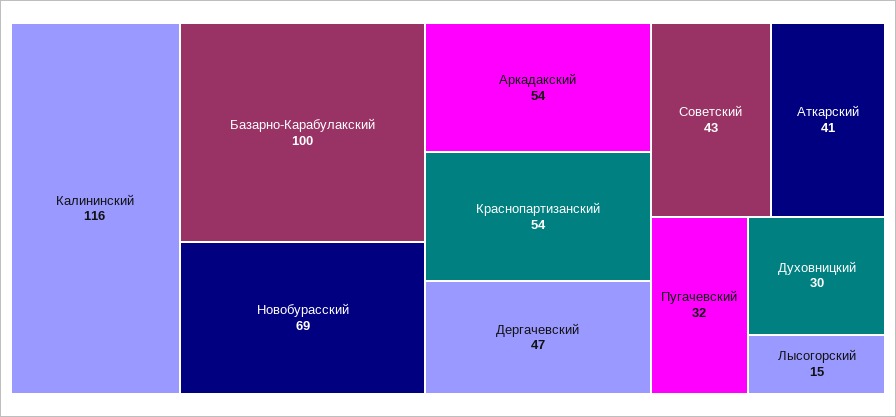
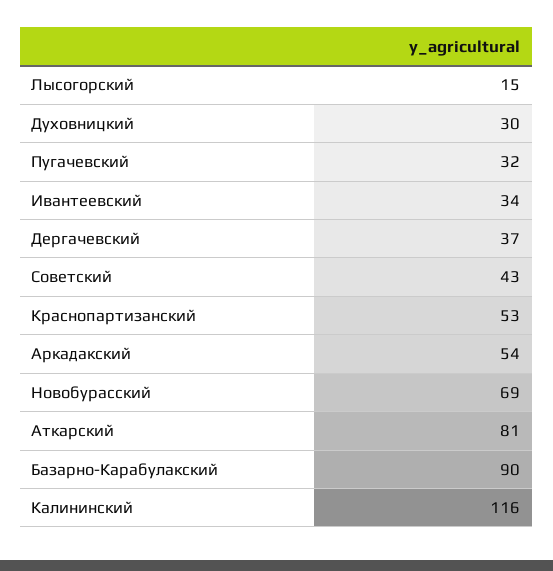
Базарно-Карабулакский: 100 -> 90
Краснопартизанский: 54 -> 53
Дергачевский: 47 -> 37
Аткарский: 41 -> 81
Ивантеевский: none -> 34

